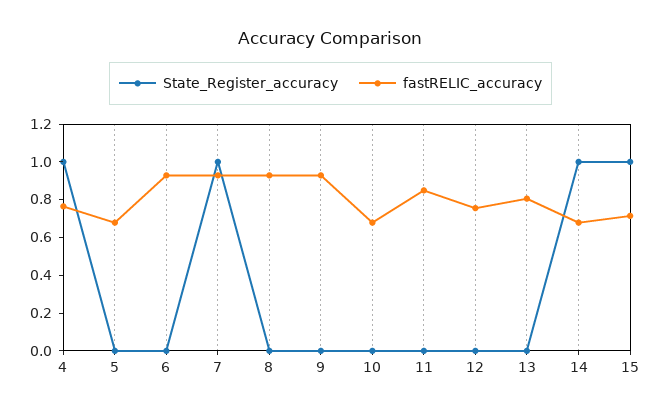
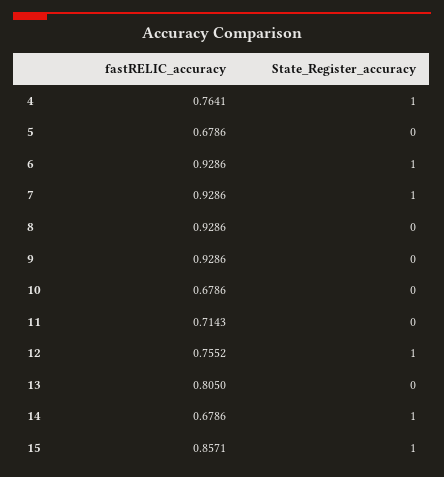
State_Register_accuracy, 6: 0 -> 1
fastRELIC_accuracy, 11: 0.85 -> 0.7143
State_Register_accuracy, 12: 0 -> 1
fastRELIC_accuracy, 15: 0.7 -> 0.8571

